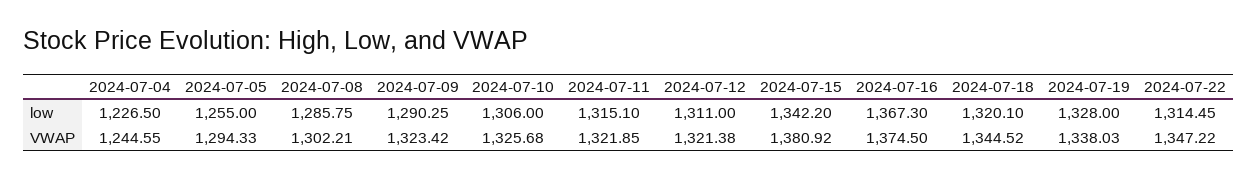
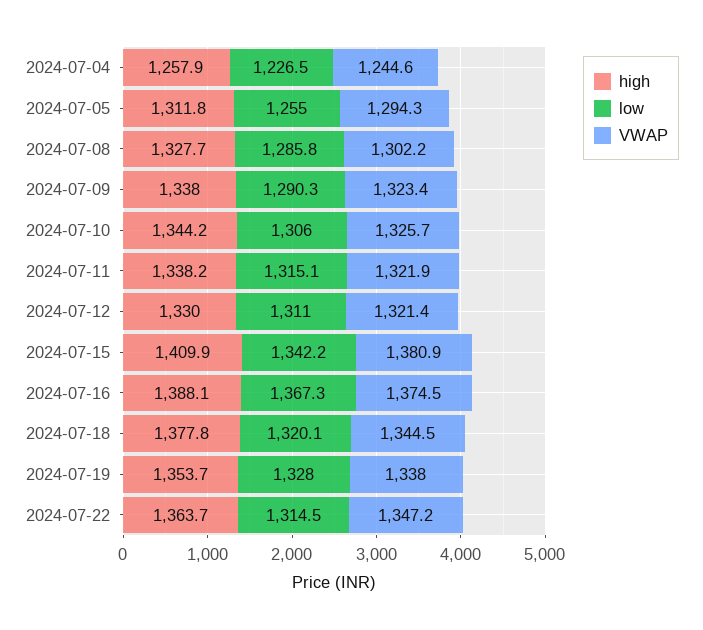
high, 2024-07-04: none -> 1257.9
high, 2024-07-05: none -> 1311.8
high, 2024-07-08: none -> 1327.7
high, 2024-07-09: none -> 1338
high, 2024-07-10: none -> 1344.2
high, 2024-07-11: none -> 1338.2
high, 2024-07-12: none -> 1330
high, 2024-07-15: none -> 1409.9
high, 2024-07-16: none -> 1388.1
high, 2024-07-18: none -> 1377.8
high, 2024-07-19: none -> 1353.7
high, 2024-07-22: none -> 1363.7

